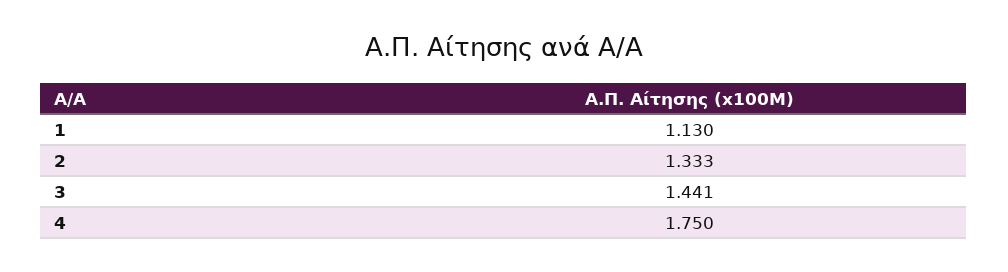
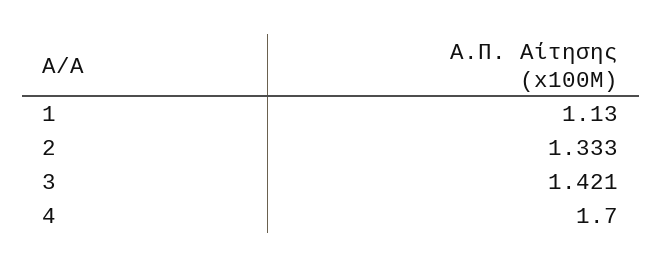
3: 1.441 -> 1.421
4: 1.75 -> 1.7

